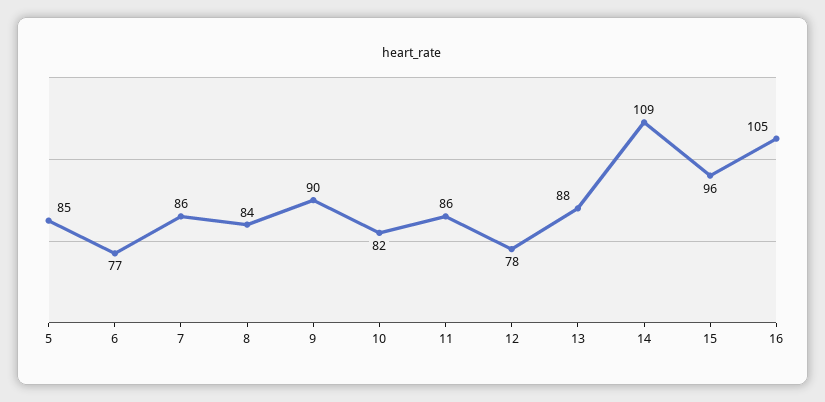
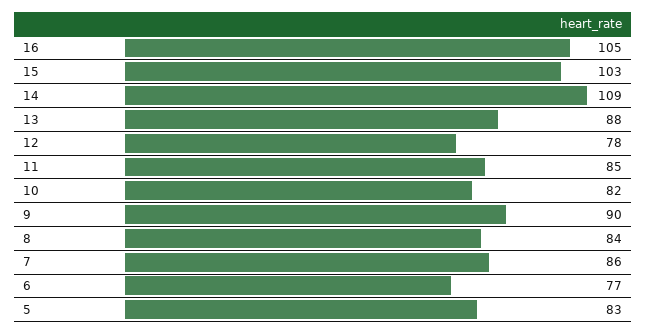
5: 85 -> 83
11: 86 -> 85
15: 96 -> 103

